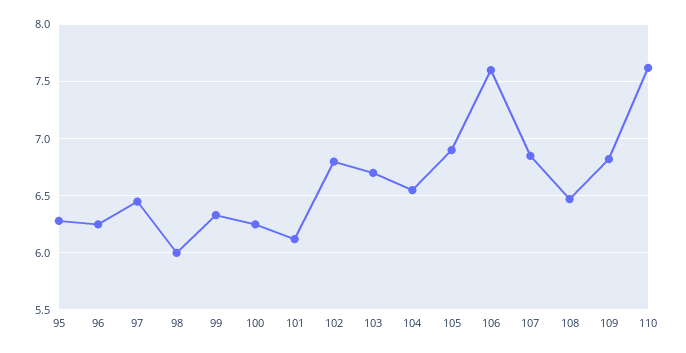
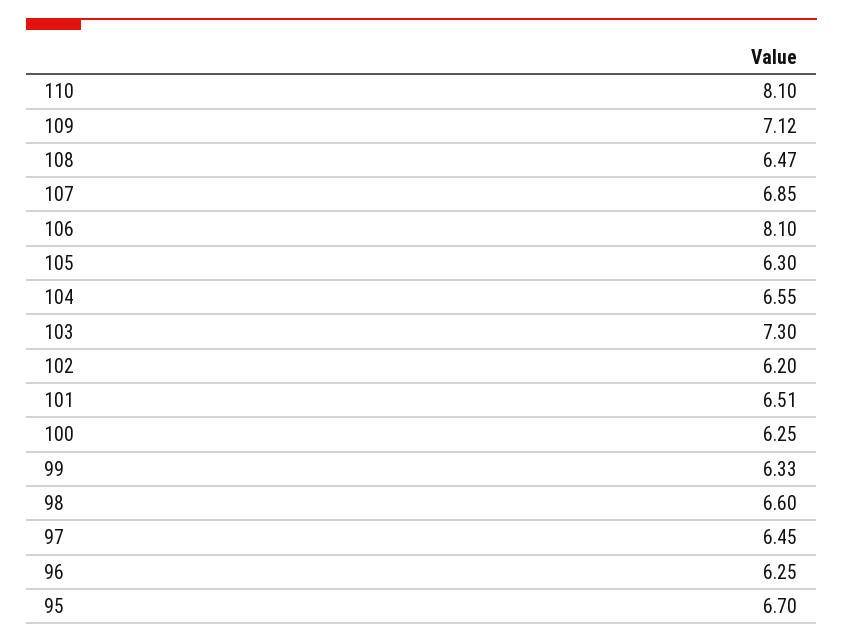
95: 6.3 -> 6.7
98: 6 -> 6.6
101: 6.1 -> 6.51
102: 6.8 -> 6.2
103: 6.7 -> 7.3
105: 6.9 -> 6.3
106: 7.6 -> 8.1
109: 6.8 -> 7.12
110: 7.6 -> 8.1

